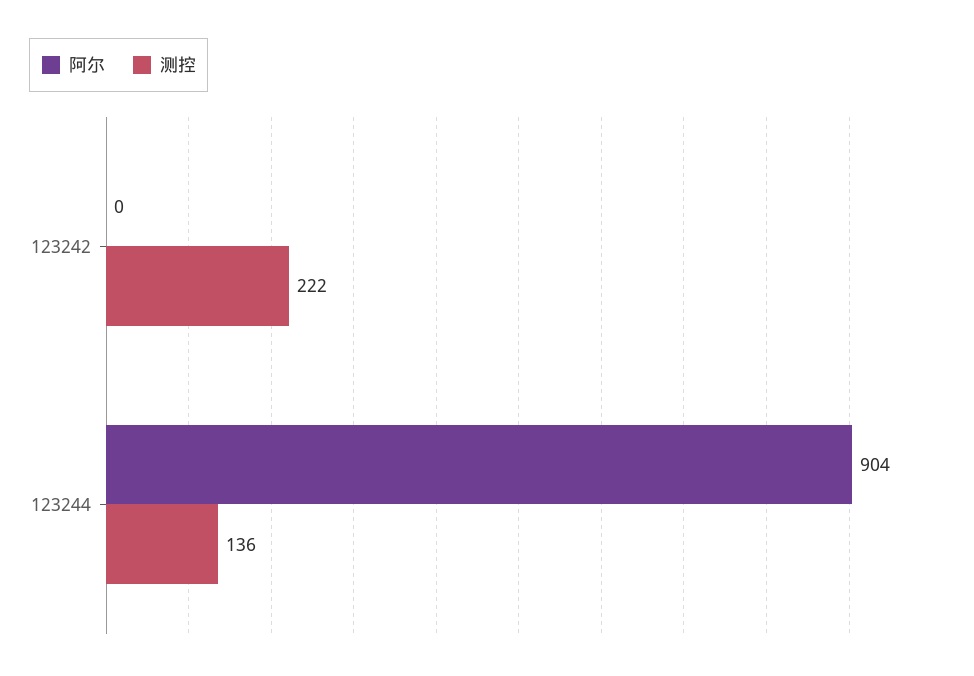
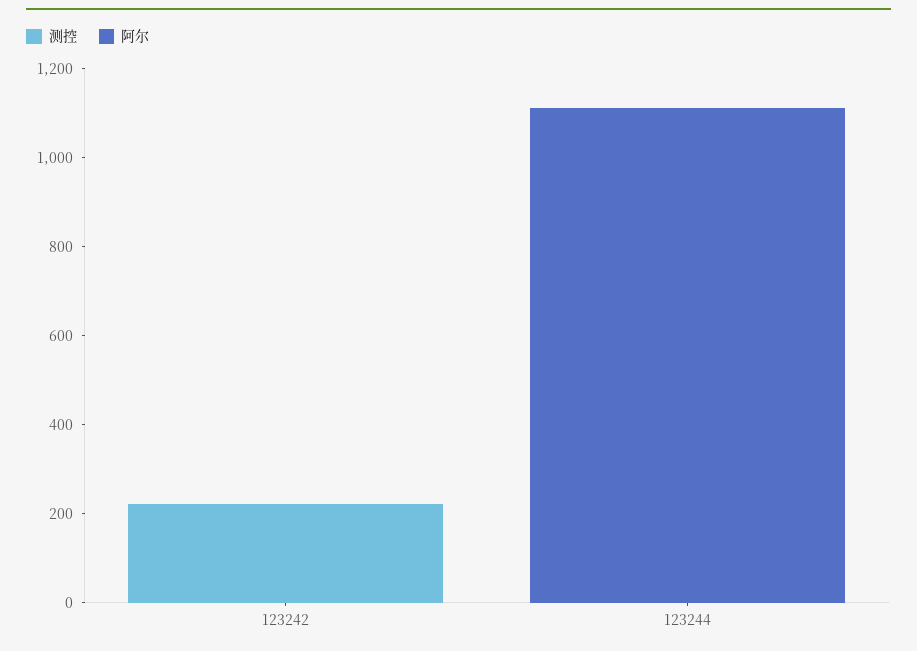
阿尔, 123244: 904 -> 1100
测控, 123244: 136 -> 0

